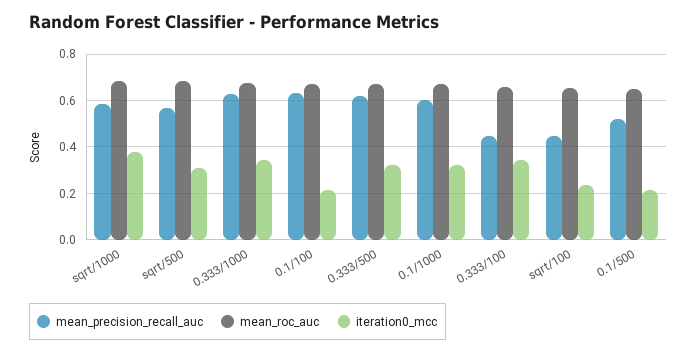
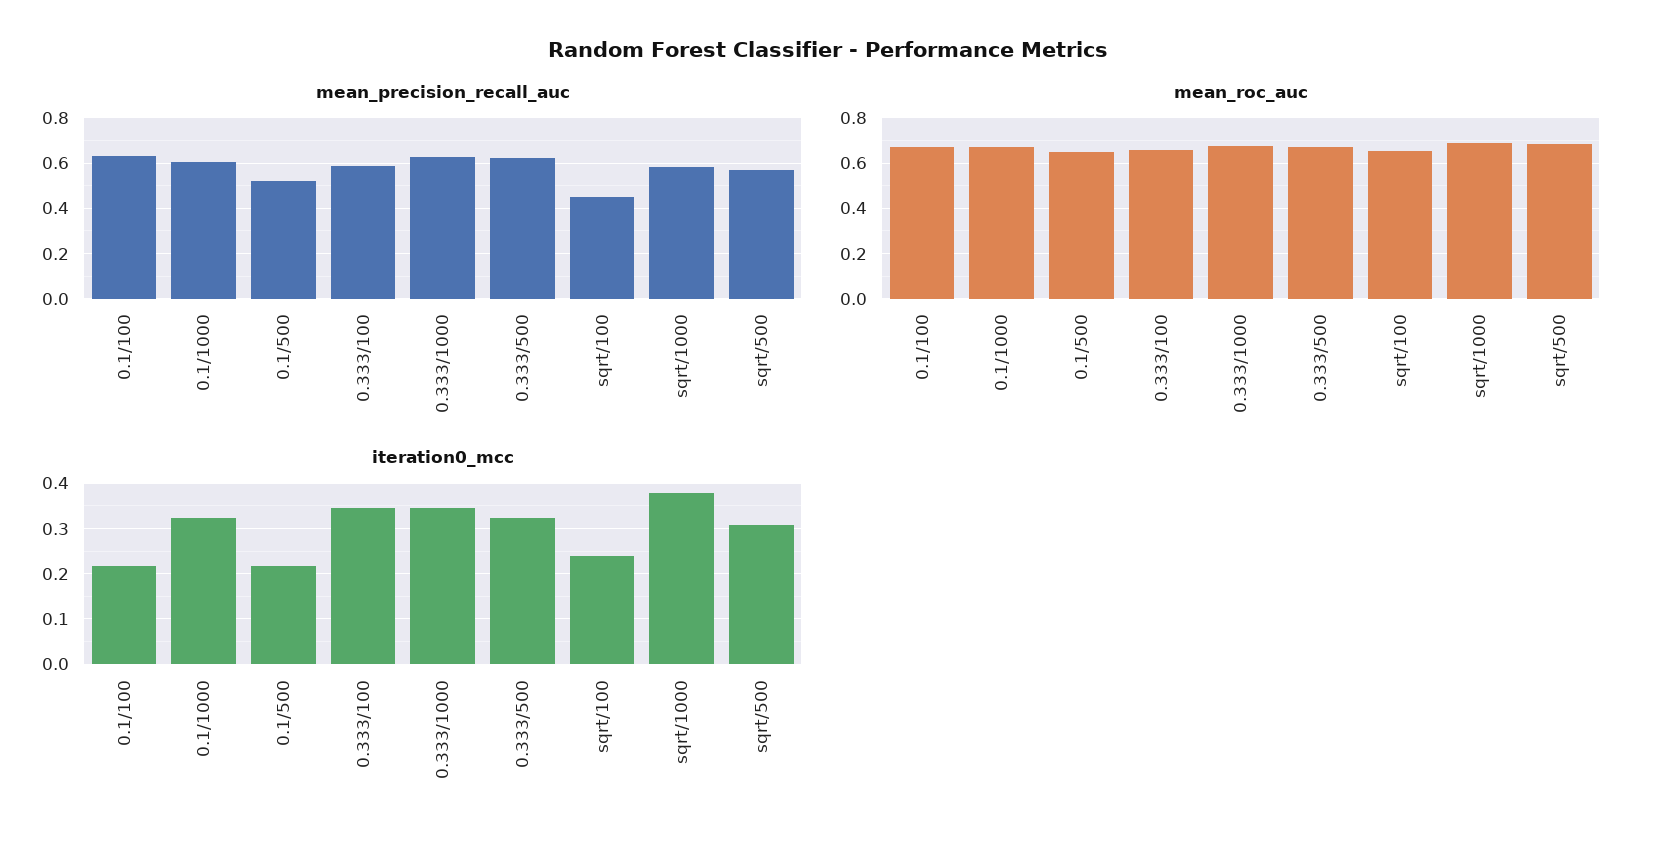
mean_precision_recall_auc, 0.333/100: 0.45 -> 0.6

